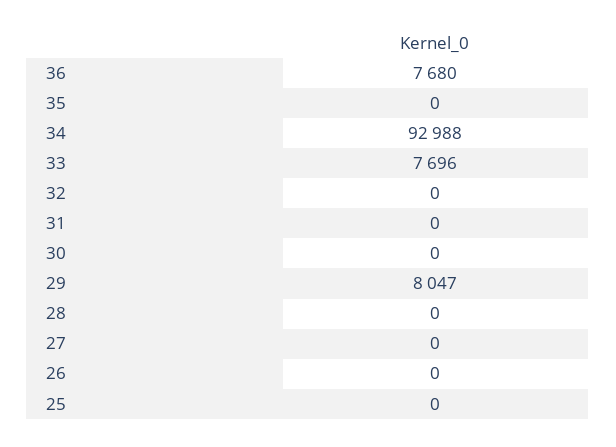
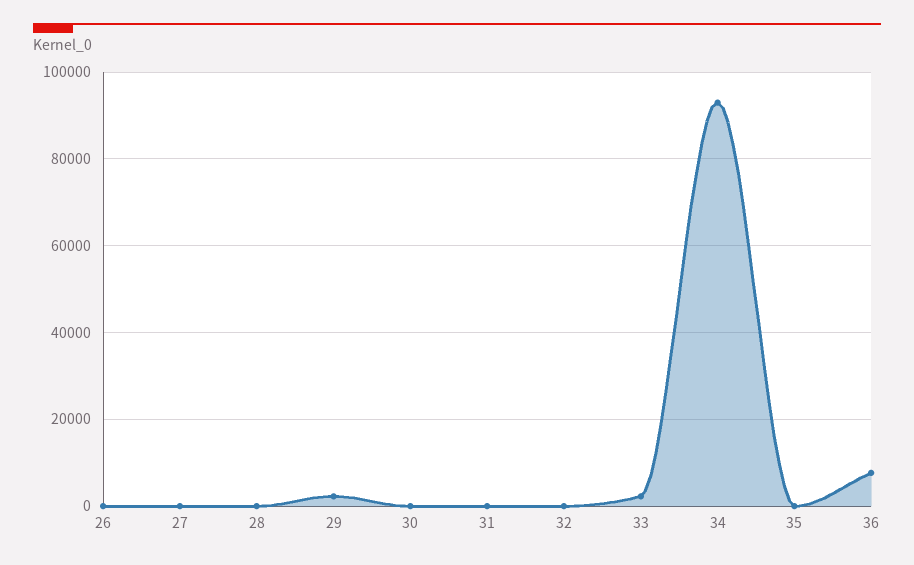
33: 7696 -> 2000
29: 8047 -> 2000
25: 0 -> none

